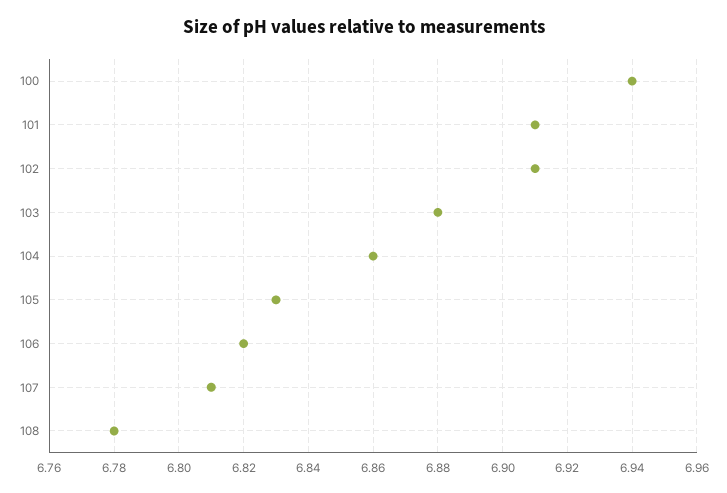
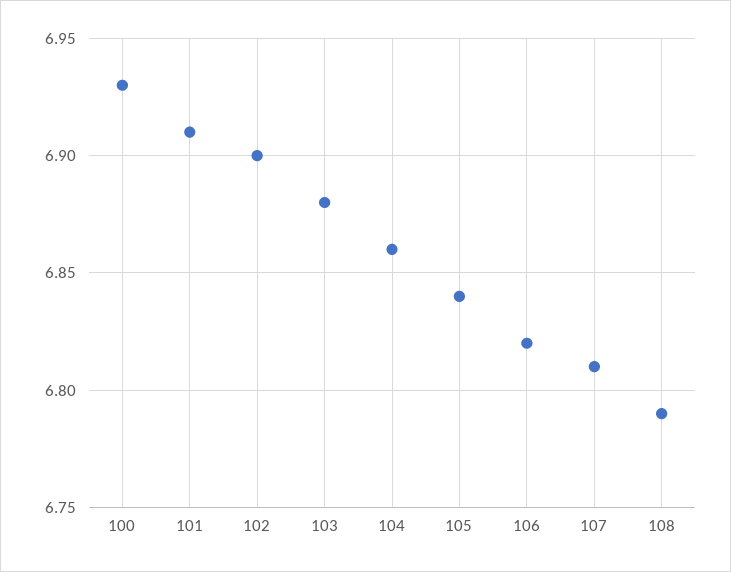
100: 6.94 -> 6.93
102: 6.91 -> 6.9
105: 6.83 -> 6.84
108: 6.78 -> 6.79

